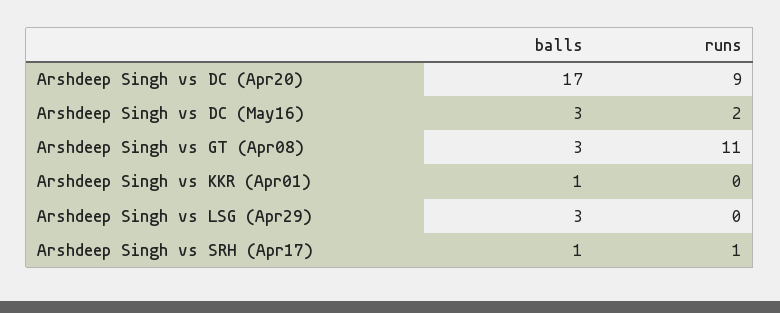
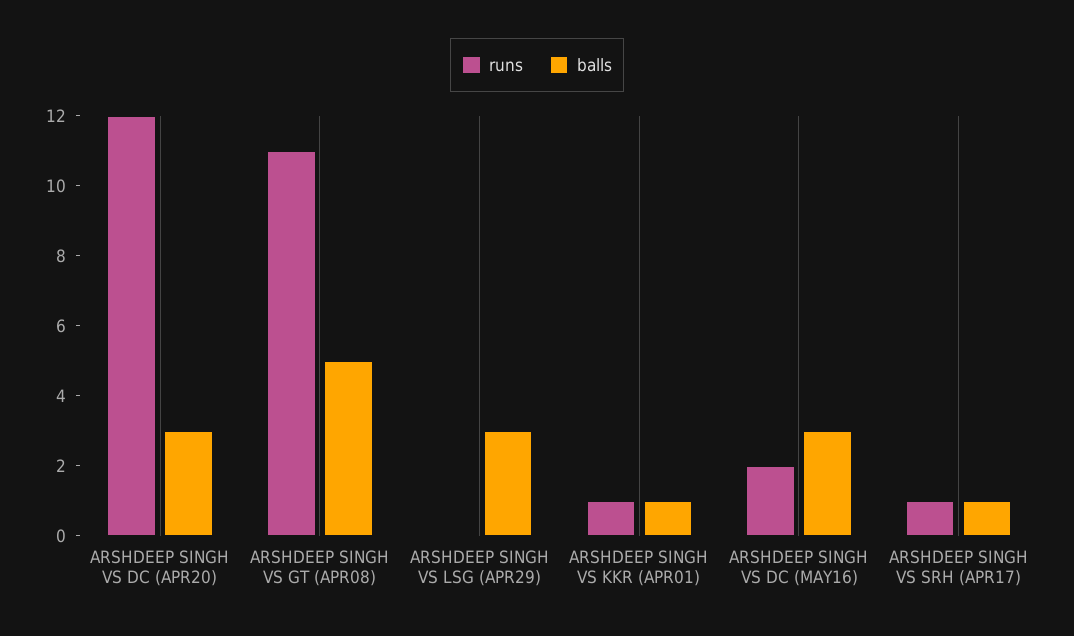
balls, Arshdeep Singh vs DC (Apr20): 17 -> 3
runs, Arshdeep Singh vs DC (Apr20): 9 -> 12
balls, Arshdeep Singh vs GT (Apr08): 3 -> 5
runs, Arshdeep Singh vs KKR (Apr01): 0 -> 1

